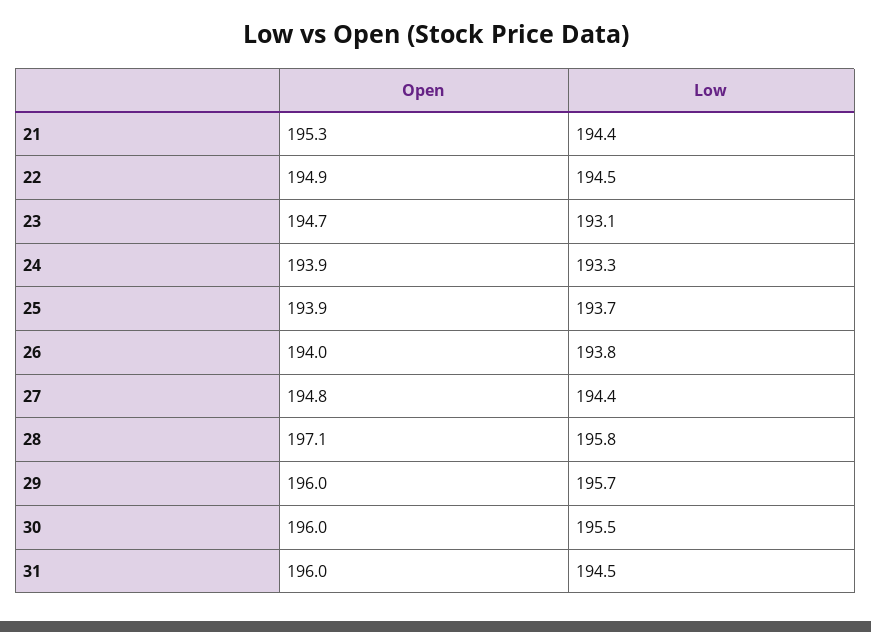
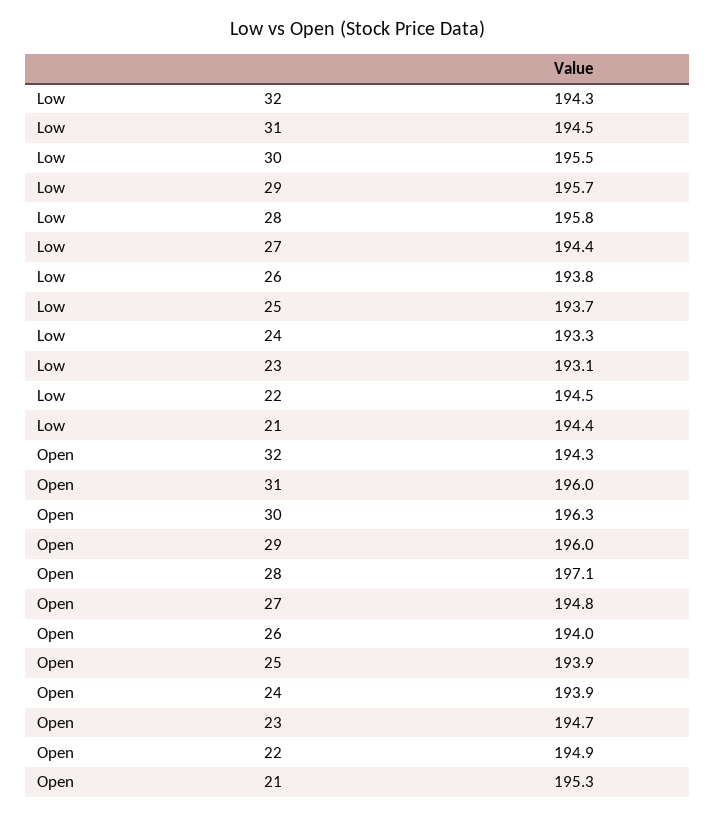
Open, 30: 196 -> 196.3
Low, 32: none -> 194.3
Open, 32: none -> 194.3

